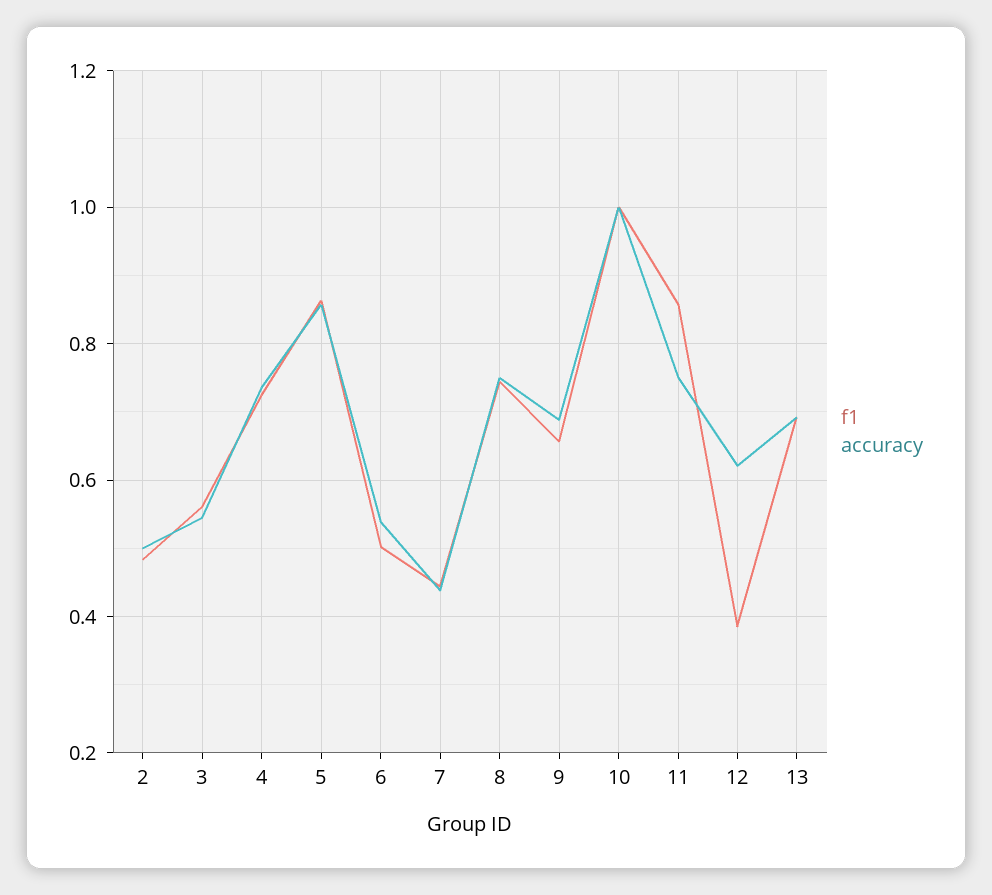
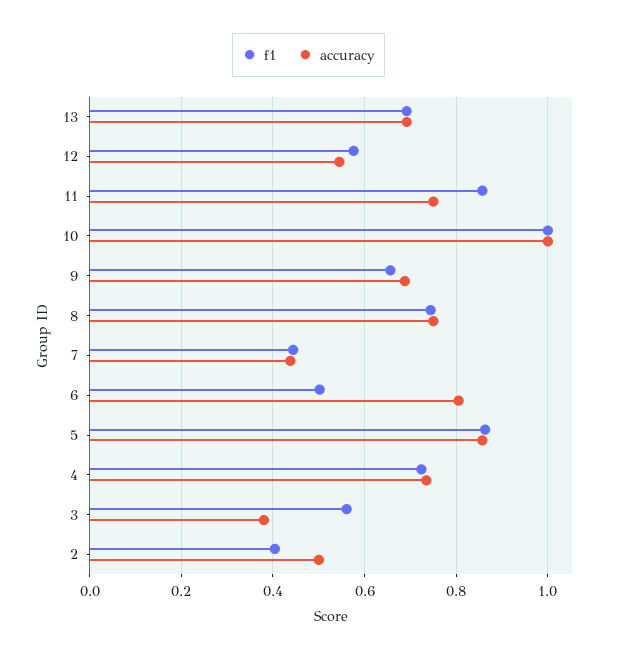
f1, 2: 0.48 -> 0.4
accuracy, 3: 0.54 -> 0.38
accuracy, 6: 0.54 -> 0.8
f1, 12: 0.38 -> 0.58
accuracy, 12: 0.62 -> 0.54

